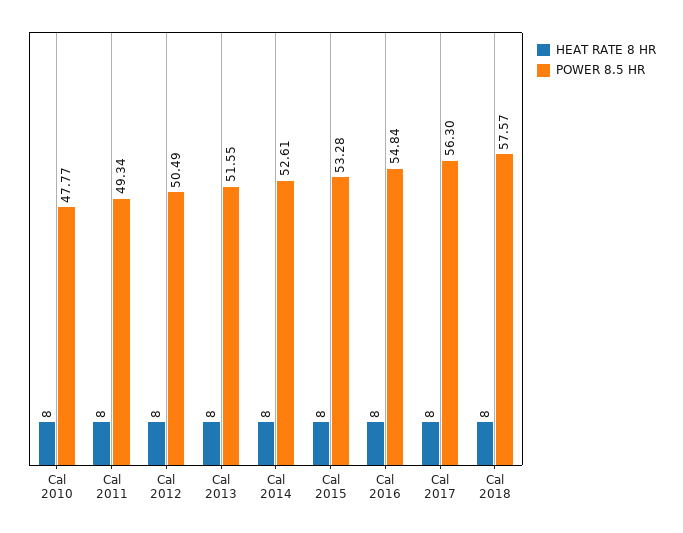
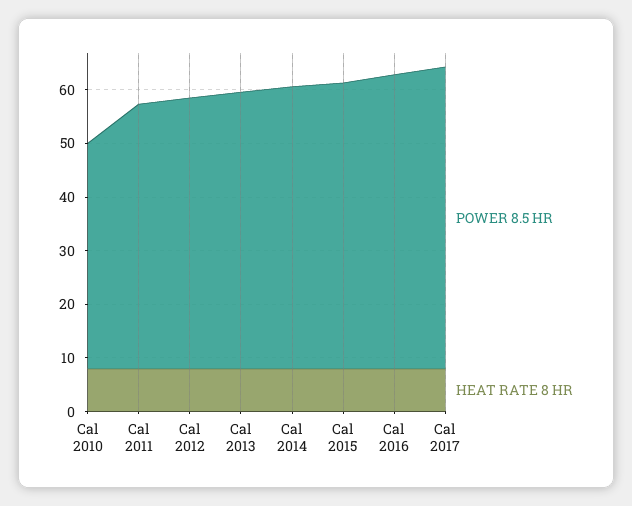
POWER 8.5 HR, Cal 2010: 47.77 -> 42
HEAT RATE 8 HR, Cal 2018: 8 -> none
POWER 8.5 HR, Cal 2018: 57.57 -> none

